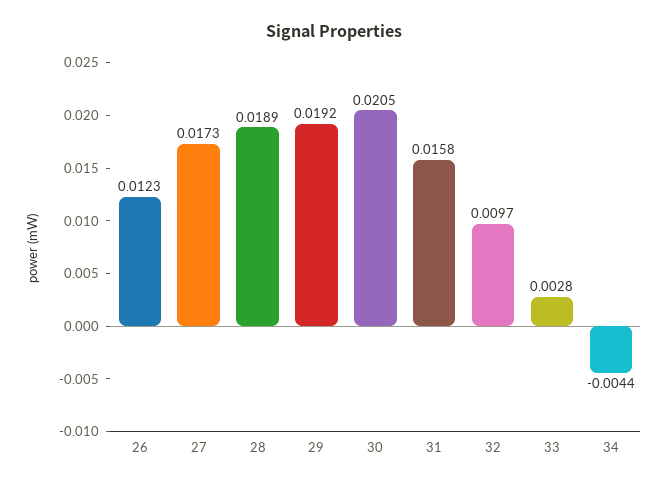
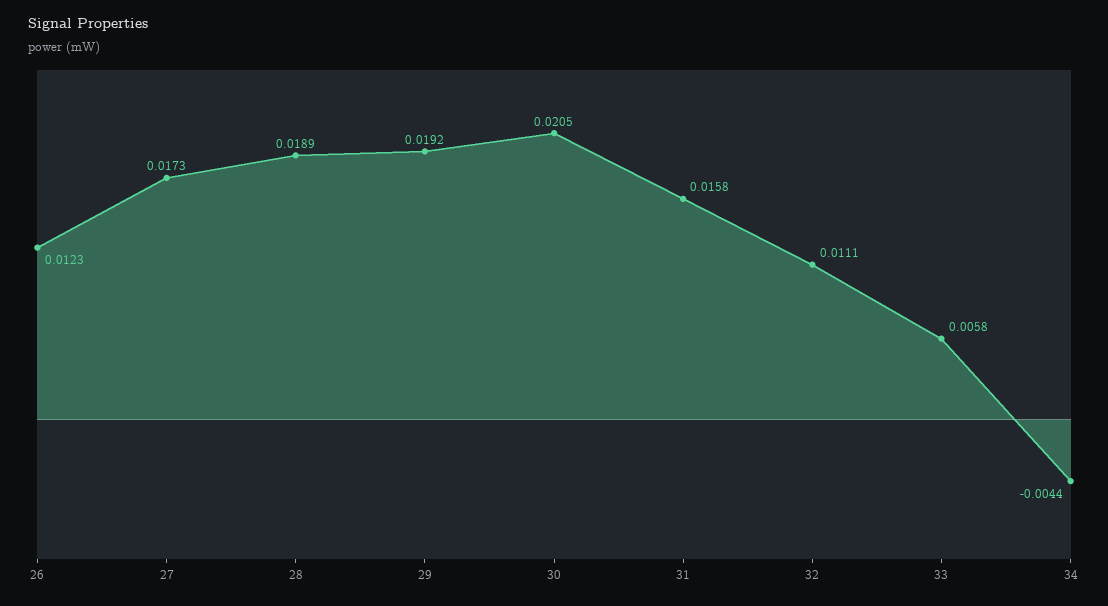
32: 0.0097 -> 0.0111
33: 0.0028 -> 0.0058

